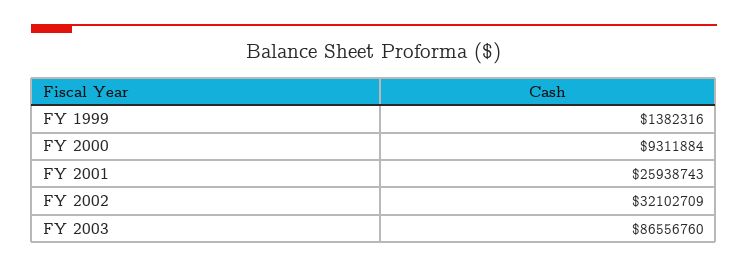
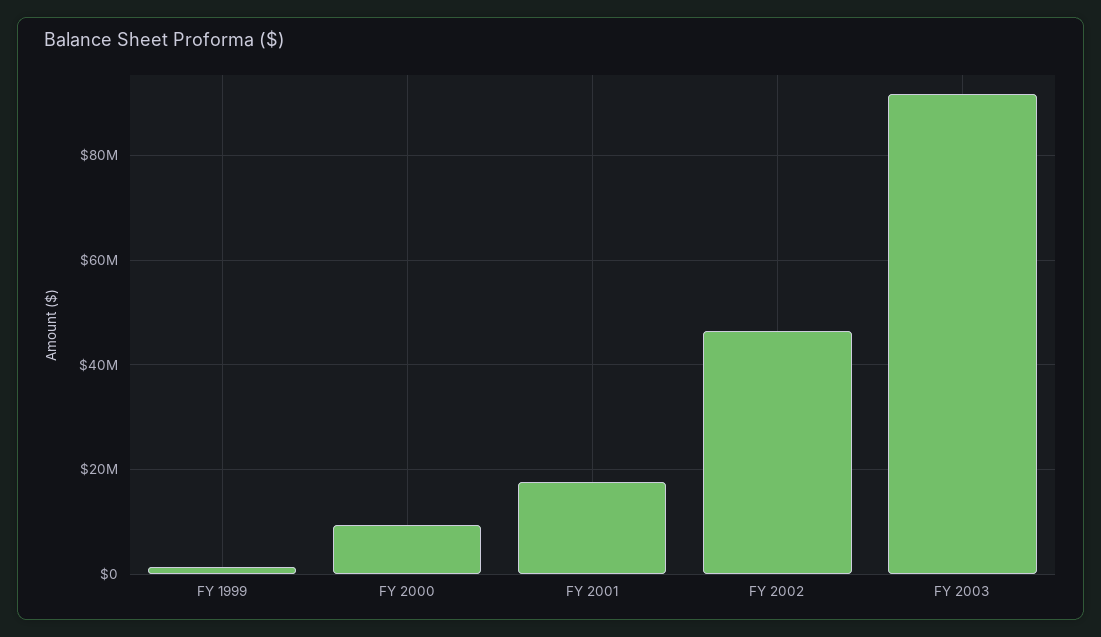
FY 2001: 25938743 -> 18000000
FY 2002: 32102709 -> 46000000
FY 2003: 86556760 -> 92000000

